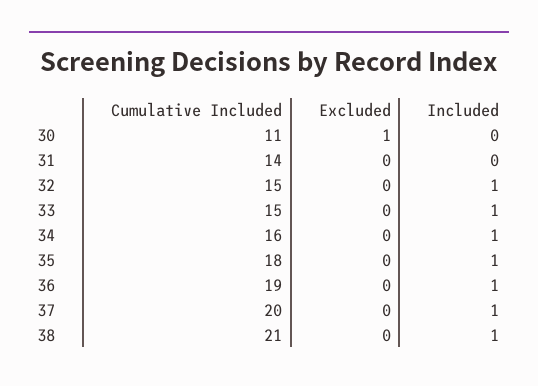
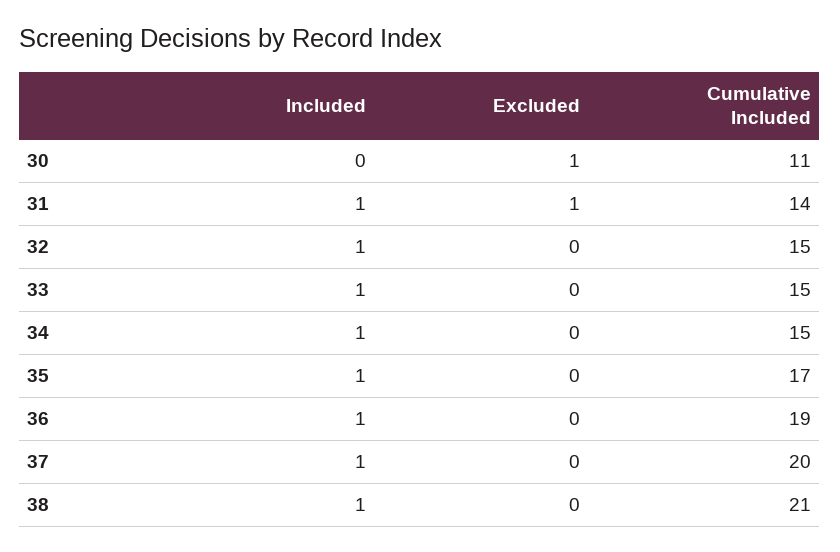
Excluded, 31: 0 -> 1
Included, 31: 0 -> 1
Cumulative Included, 34: 16 -> 15
Cumulative Included, 35: 18 -> 17

